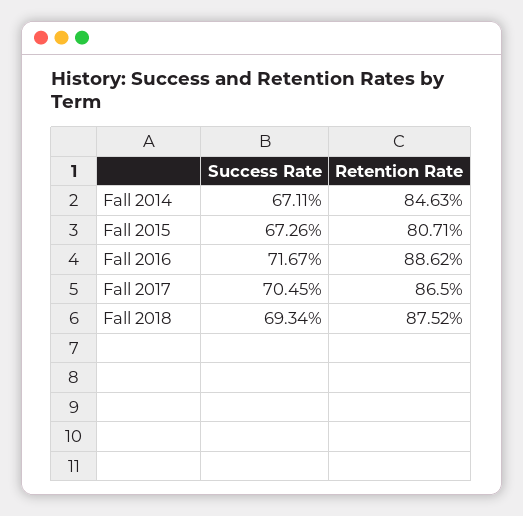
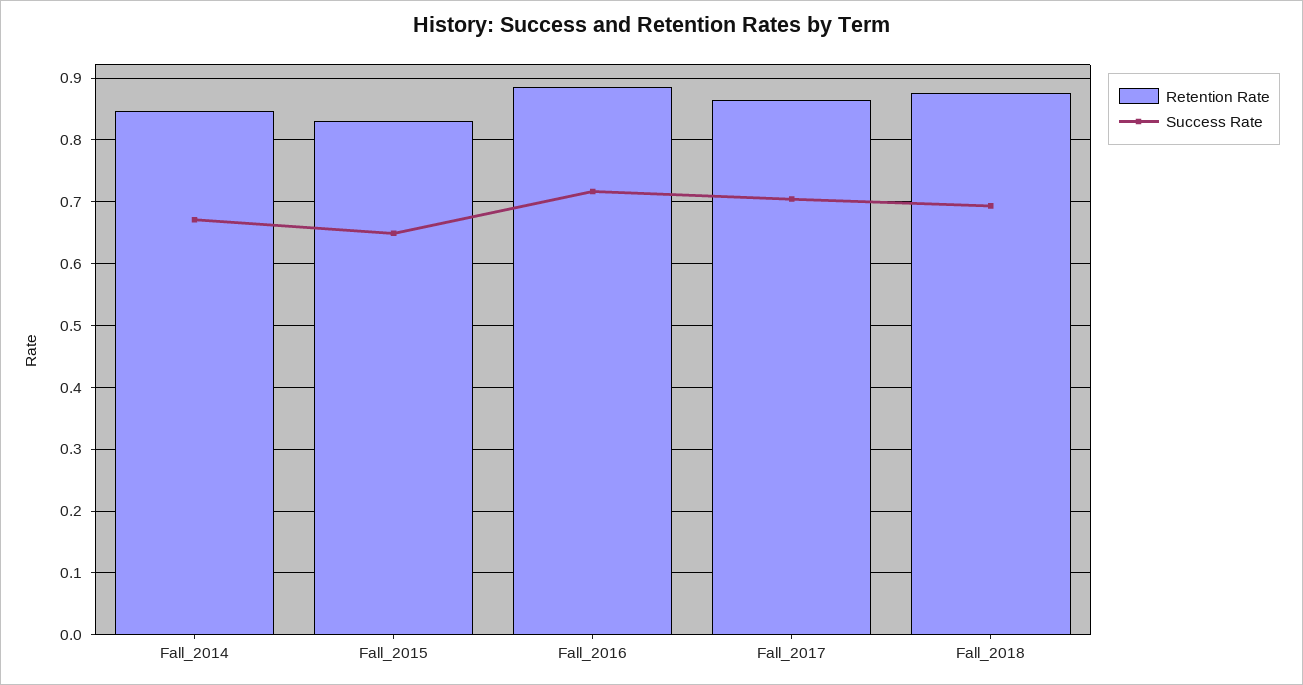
Success Rate, Fall 2015: 0.6726 -> 0.65
Retention Rate, Fall 2015: 0.8071 -> 0.83

